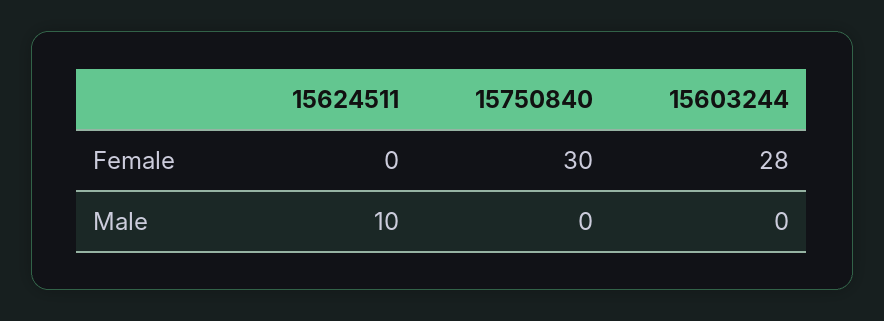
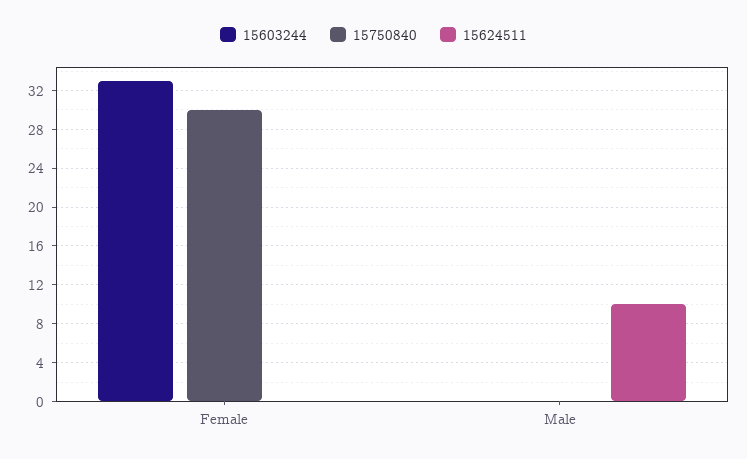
15603244, Female: 28 -> 33

